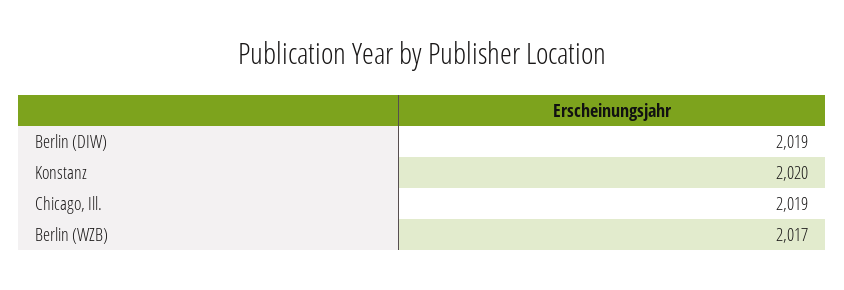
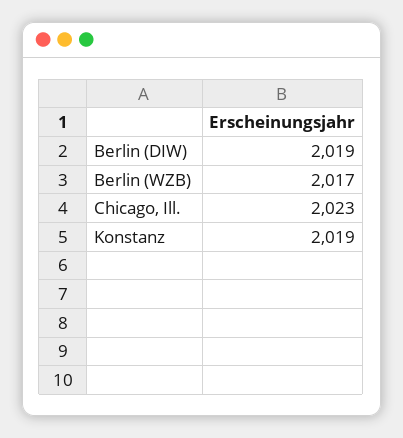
Konstanz: 2020 -> 2019
Chicago, Ill.: 2019 -> 2023

